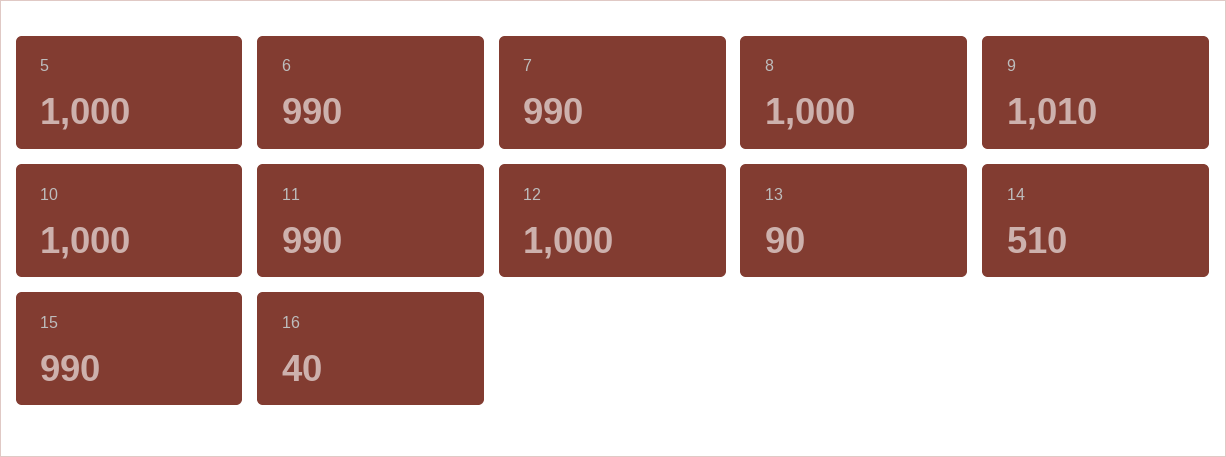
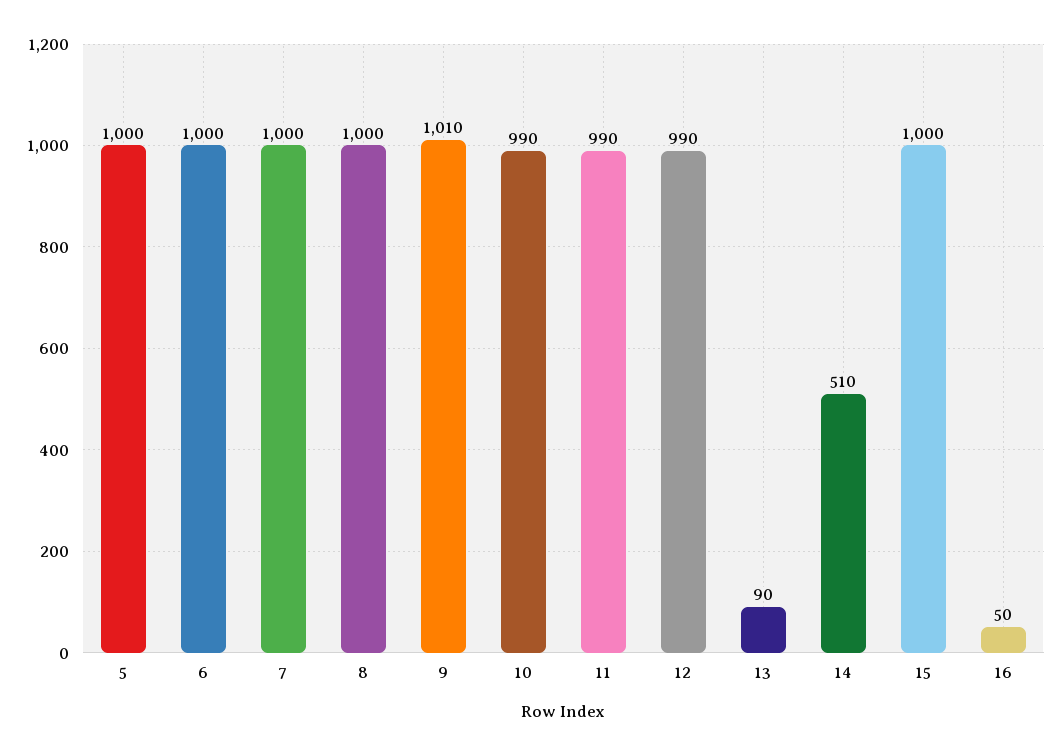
6: 990 -> 1000
7: 990 -> 1000
10: 1000 -> 990
12: 1000 -> 990
15: 990 -> 1000
16: 40 -> 50

